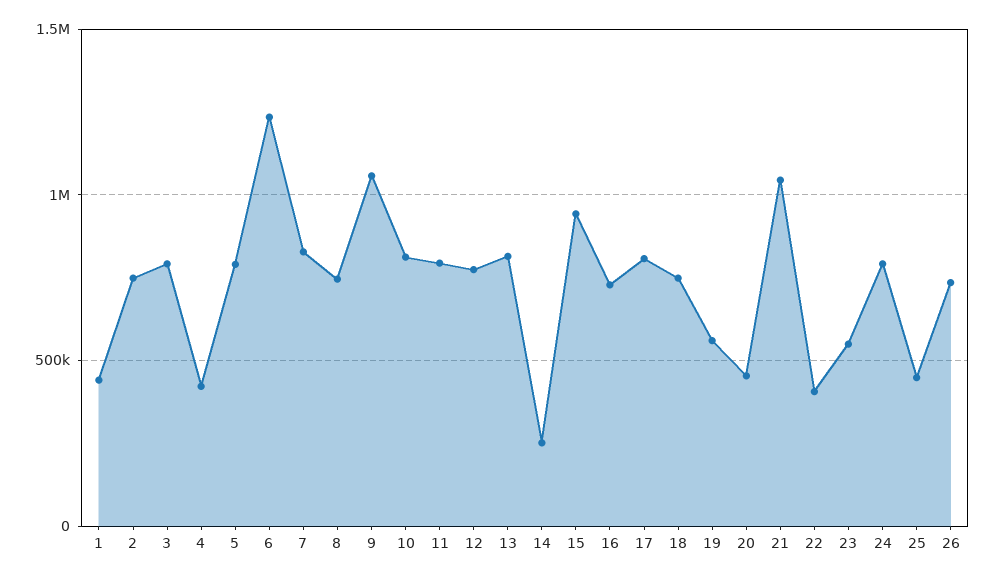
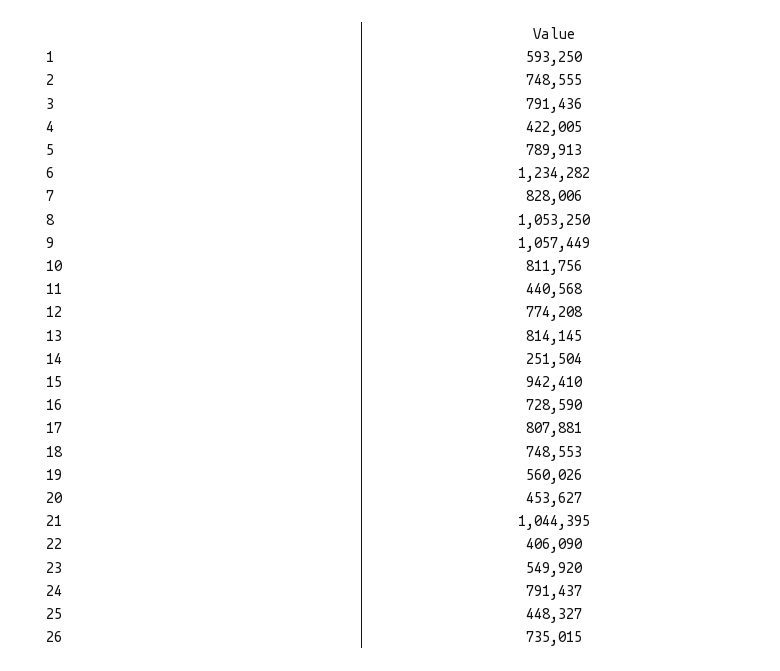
1: 450000 -> 593250
8: 750000 -> 1053250
11: 800000 -> 440568

